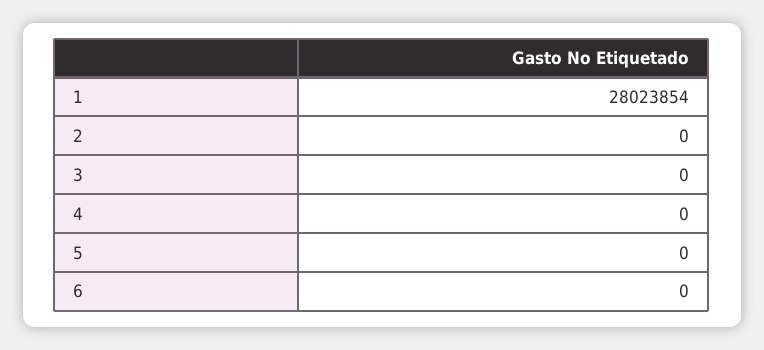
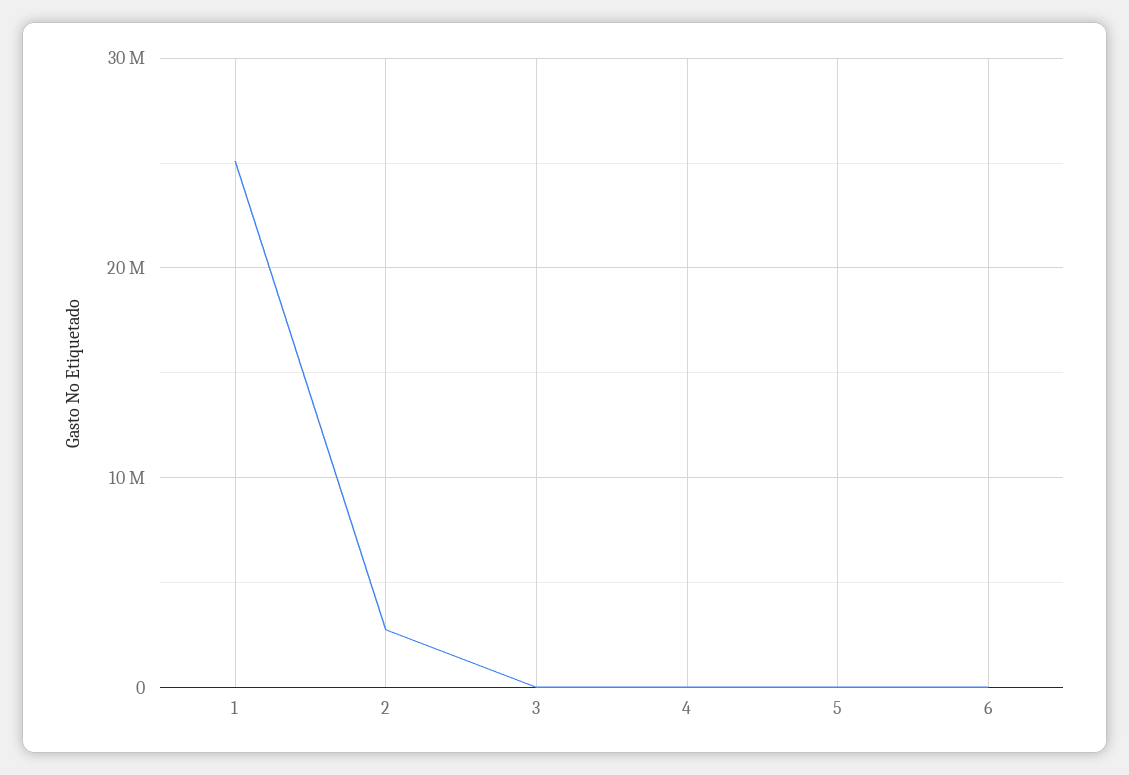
1: 28023854 -> 25000000
2: 0 -> 3000000

